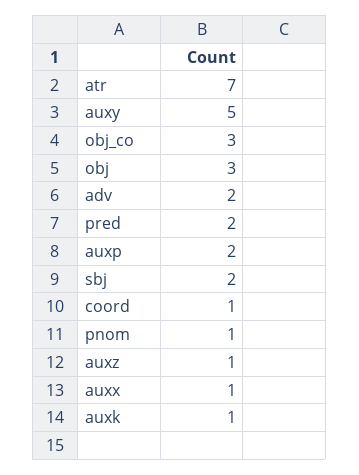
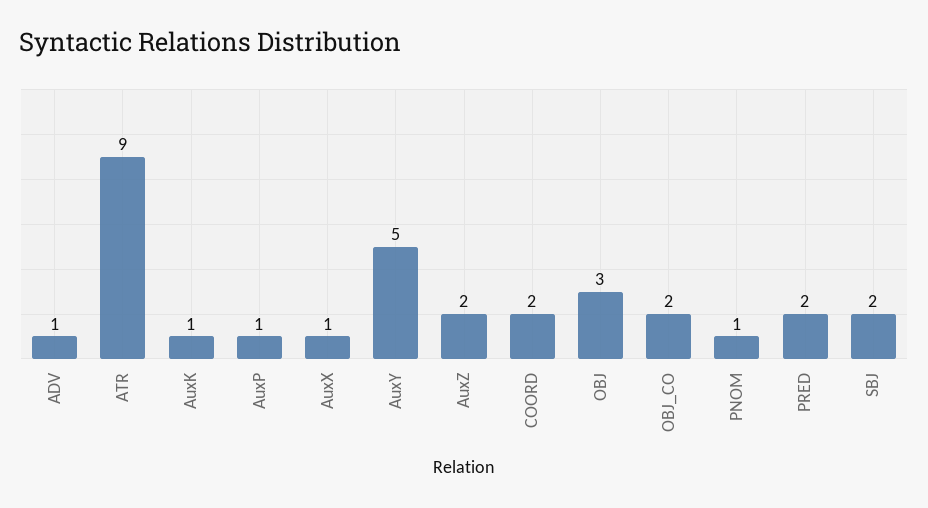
atr: 7 -> 9
obj_co: 3 -> 2
adv: 2 -> 1
auxp: 2 -> 1
coord: 1 -> 2
auxz: 1 -> 2

